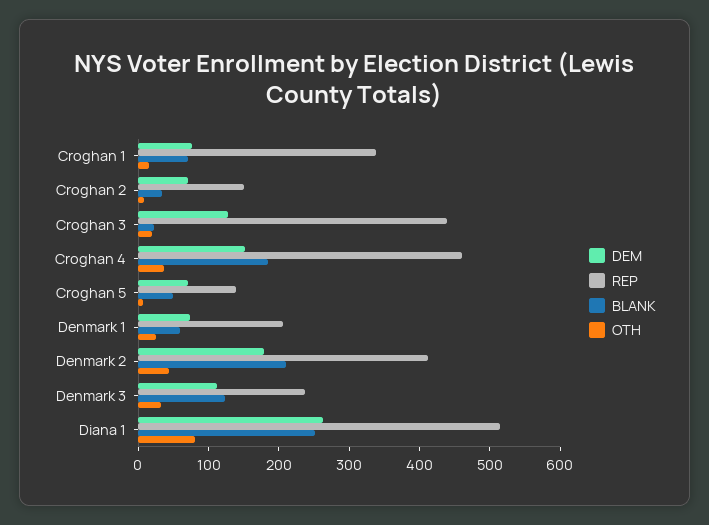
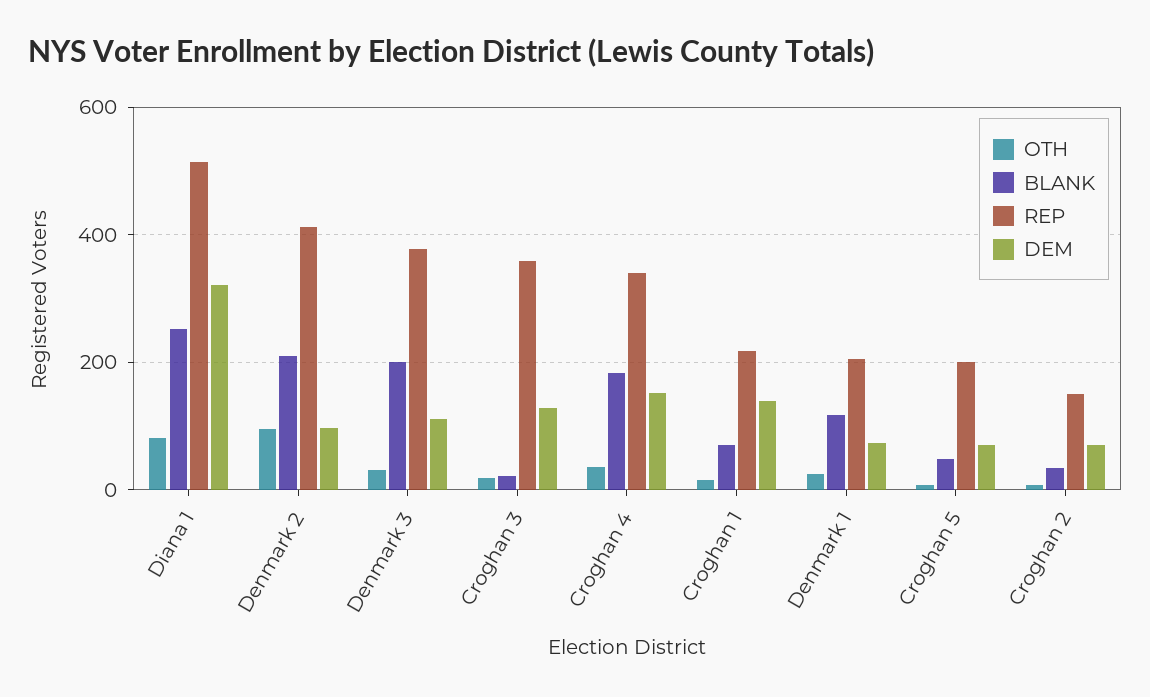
DEM, Croghan 1: 80 -> 140
REP, Croghan 1: 340 -> 220
REP, Croghan 3: 440 -> 360
REP, Croghan 4: 460 -> 340
REP, Croghan 5: 140 -> 200
BLANK, Denmark 1: 60 -> 120
DEM, Denmark 2: 180 -> 100
OTH, Denmark 2: 40 -> 100
REP, Denmark 3: 240 -> 380
BLANK, Denmark 3: 120 -> 200
DEM, Diana 1: 260 -> 320

